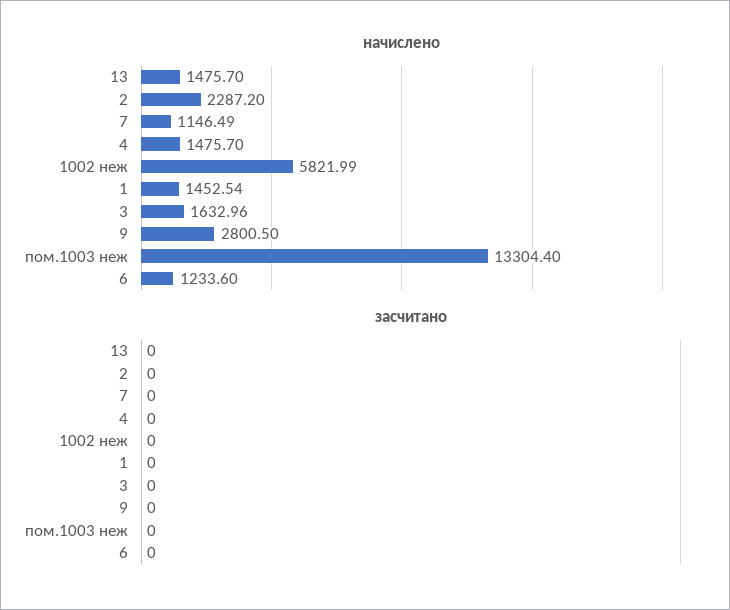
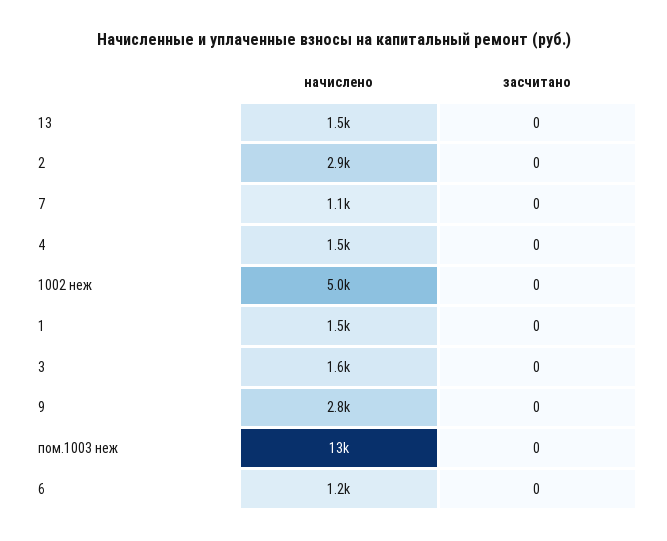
начислено, 2: 2287.2 -> 2900
начислено, 1002 неж: 5821.99 -> 5000

